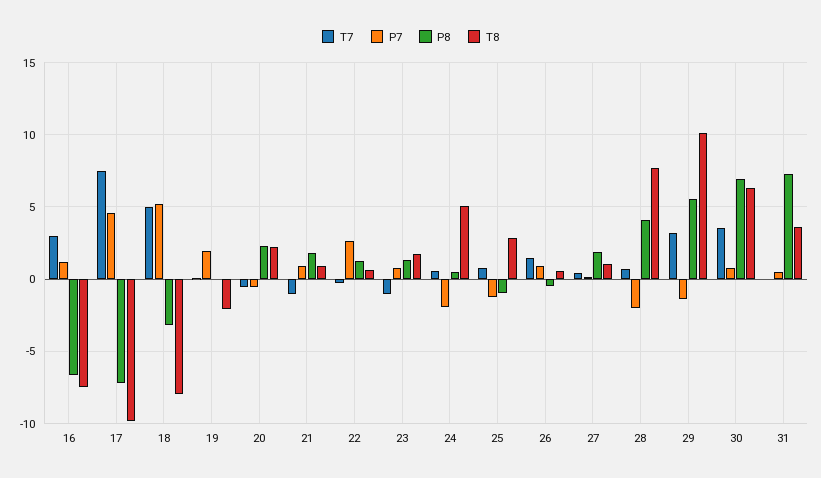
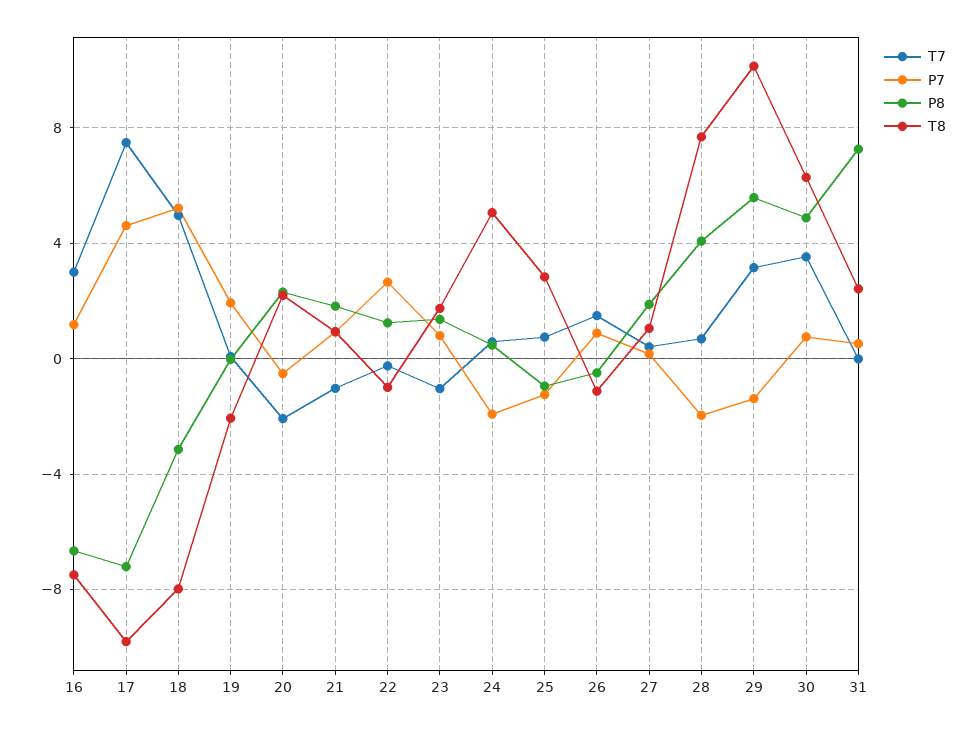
T7, 20: -0.5 -> -2
T8, 22: 0.5 -> -1
T8, 26: 0.5 -> -1
P8, 30: 7 -> 5
T8, 31: 3.5 -> 2.5

